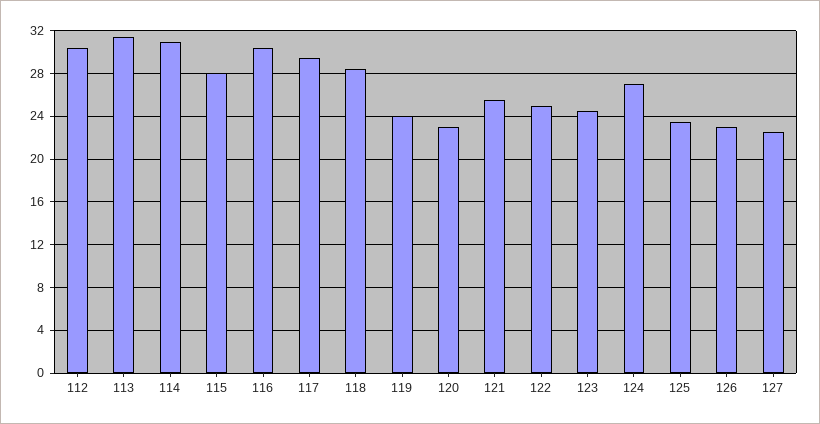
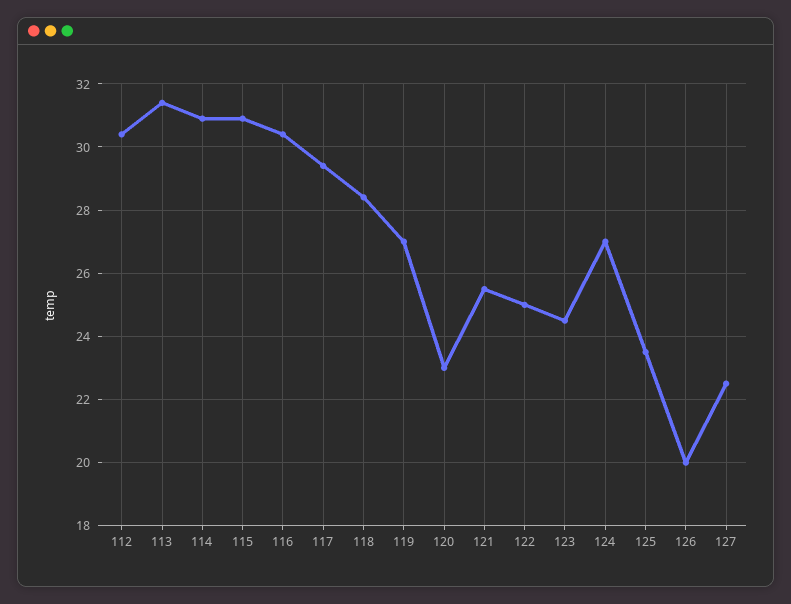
115: 28 -> 31
119: 24 -> 27
126: 23 -> 20

